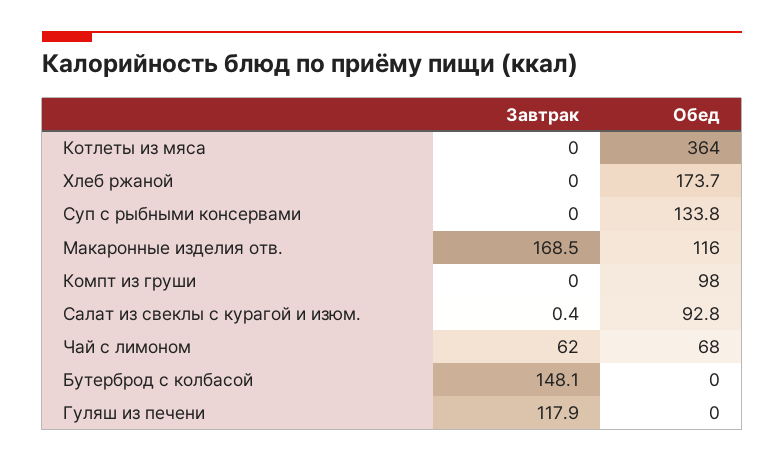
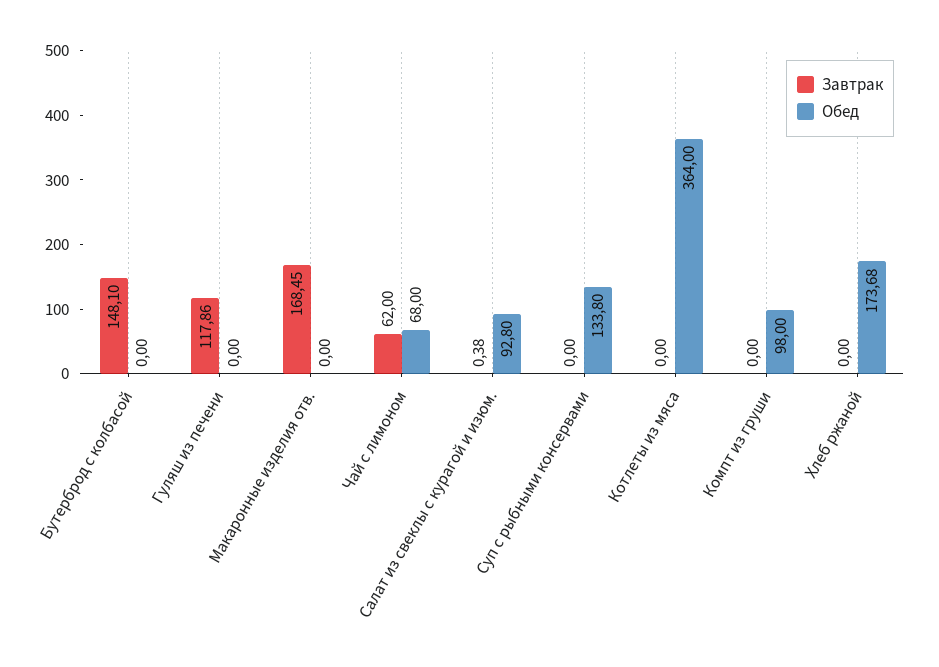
Обед, Макаронные изделия отв.: 116 -> 0

